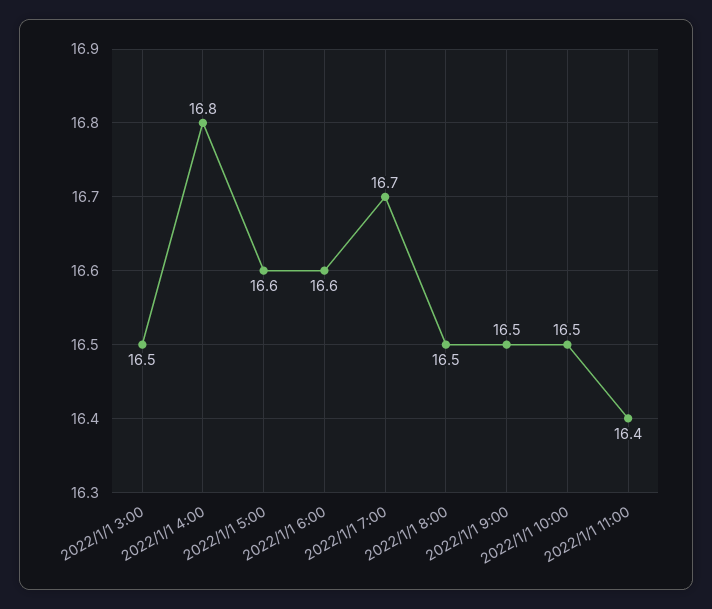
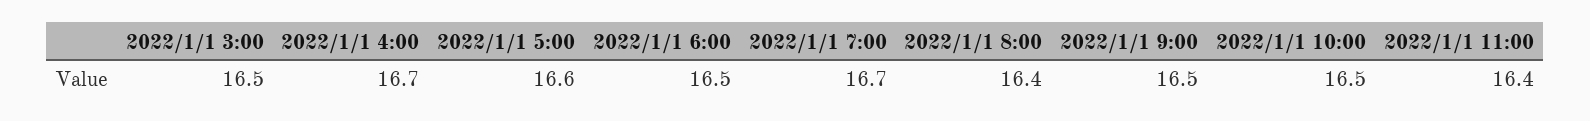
2022/1/1 4:00: 16.8 -> 16.7
2022/1/1 6:00: 16.6 -> 16.5
2022/1/1 8:00: 16.5 -> 16.4

